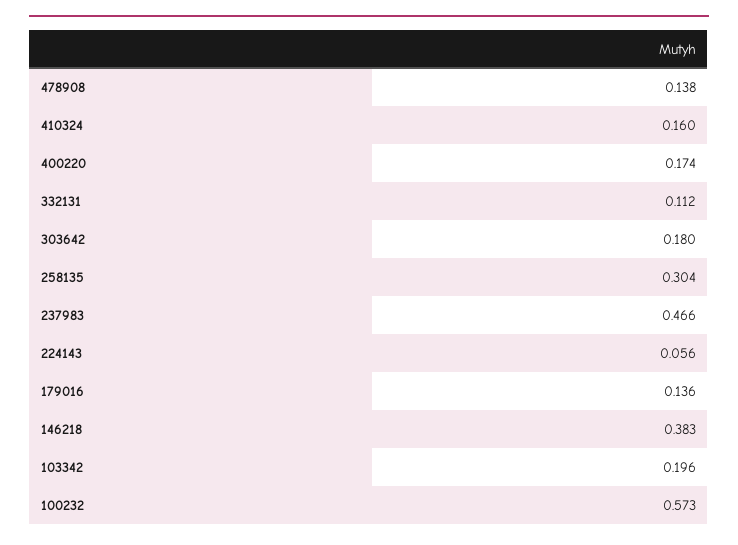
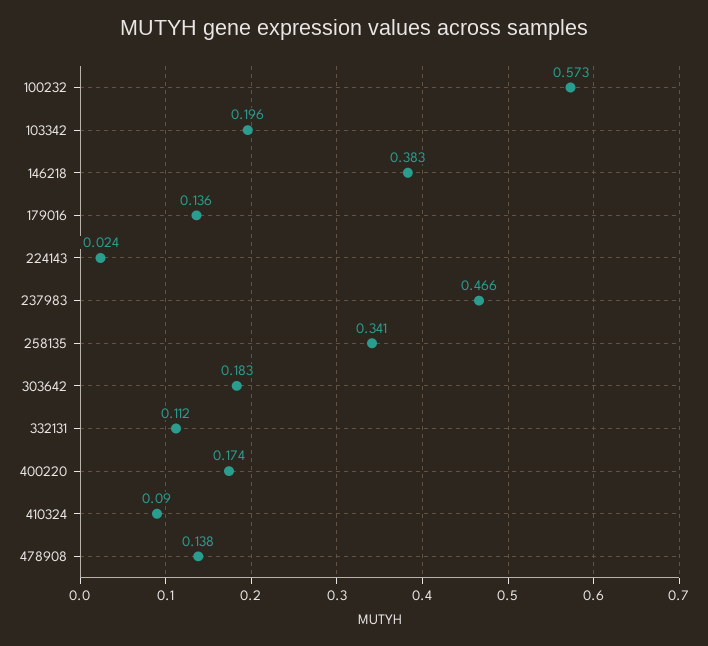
410324: 0.16 -> 0.09
303642: 0.18 -> 0.183
258135: 0.304 -> 0.341
224143: 0.056 -> 0.024

